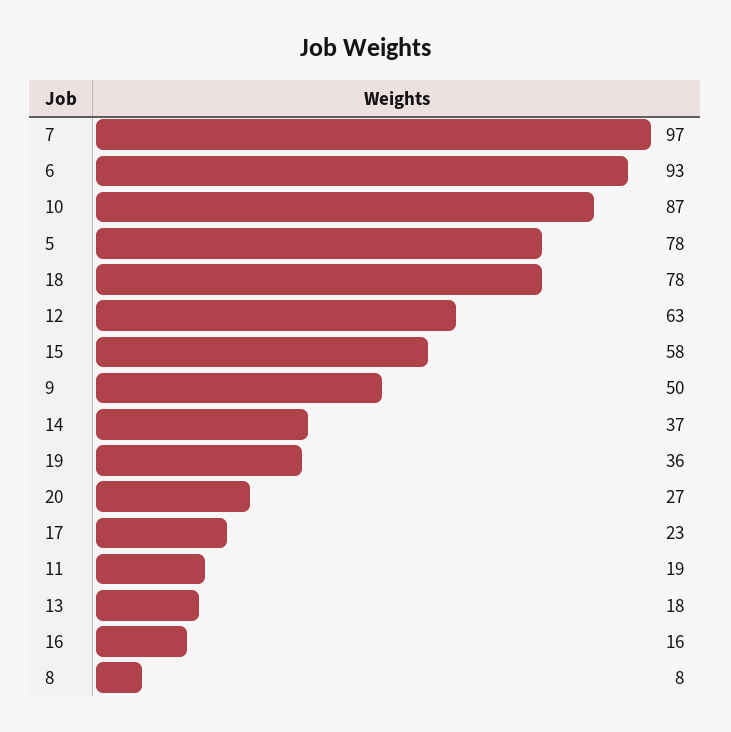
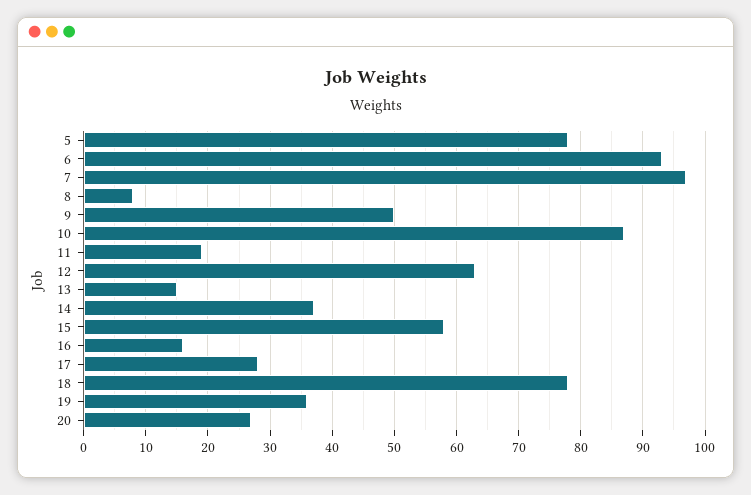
17: 23 -> 28
13: 18 -> 15

